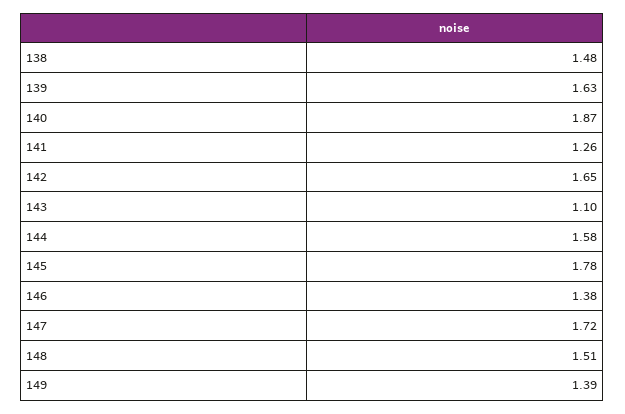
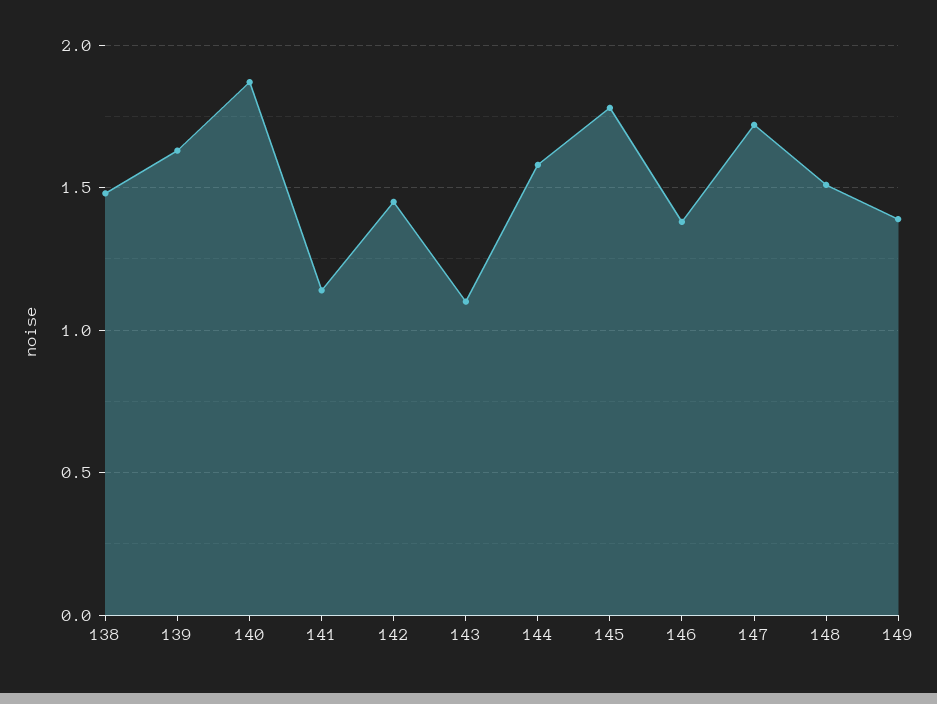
141: 1.26 -> 1.15
142: 1.65 -> 1.45

